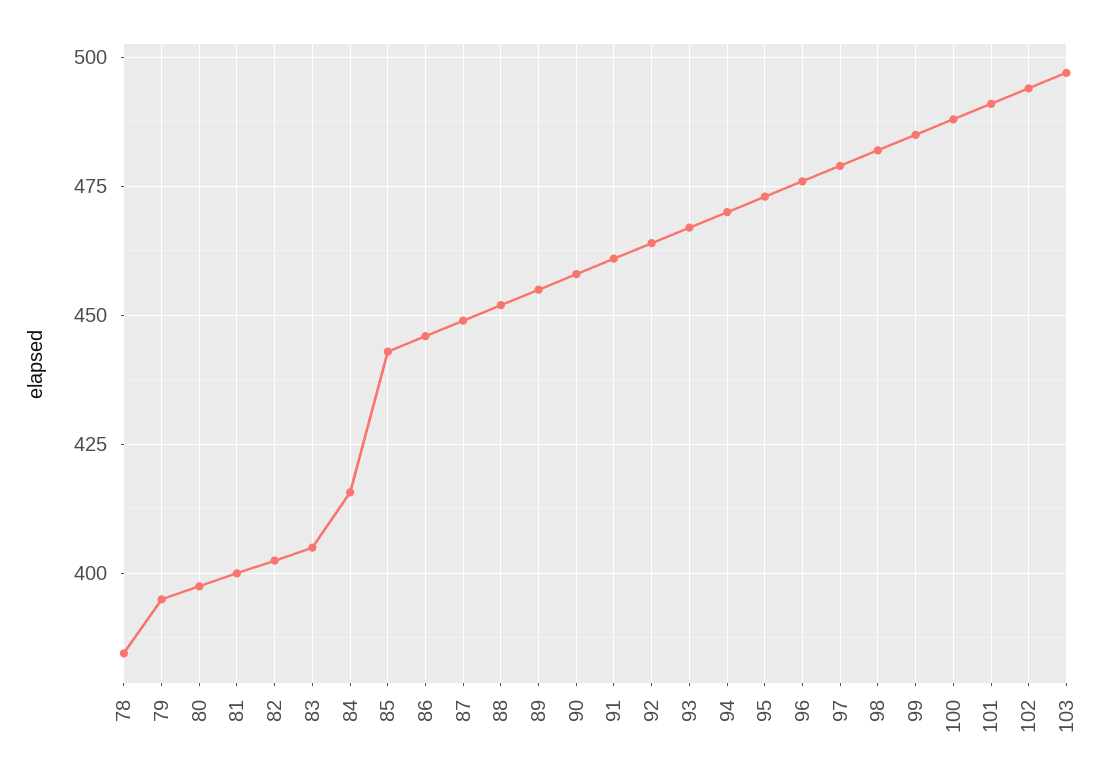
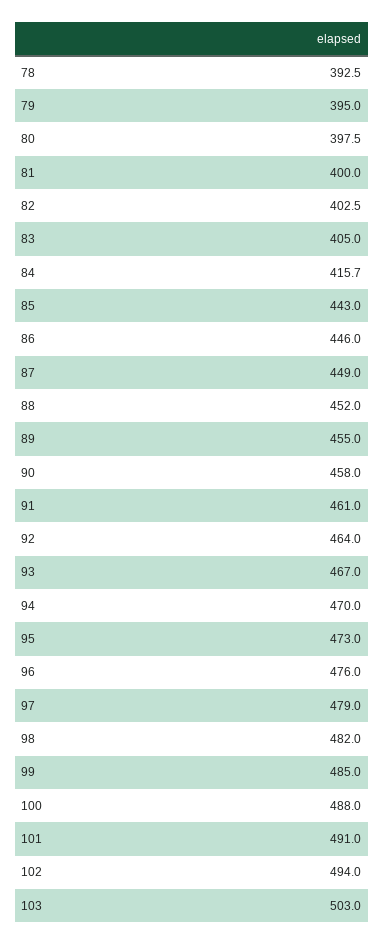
78: 385 -> 392.5
103: 497.5 -> 503

